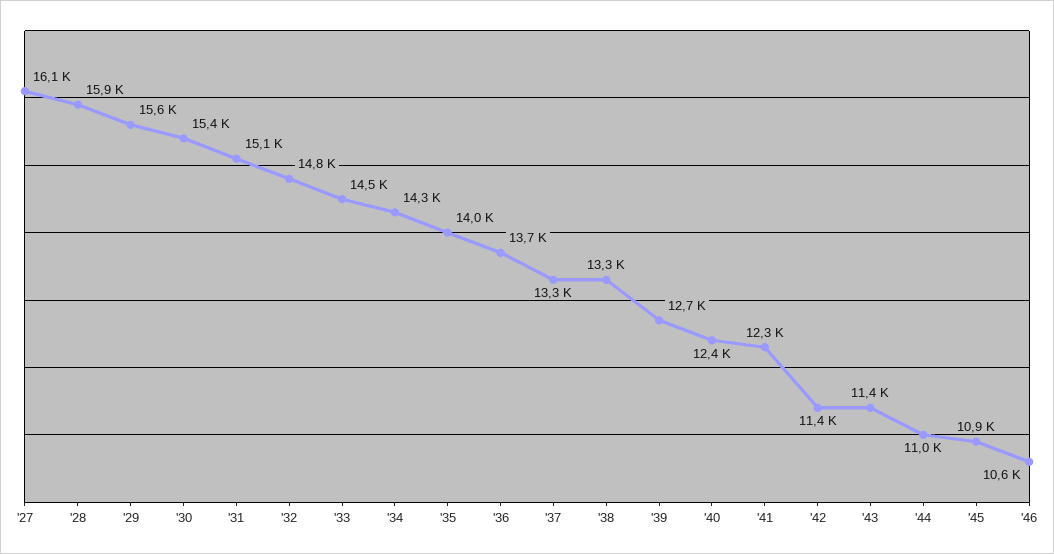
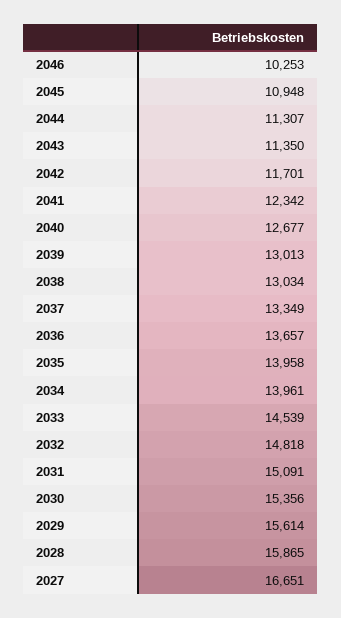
'27: 16100 -> 16651
'34: 14300 -> 13961
'38: 13300 -> 13034
'39: 12700 -> 13013
'40: 12400 -> 12677
'42: 11400 -> 11701
'44: 11000 -> 11307
'46: 10600 -> 10253

